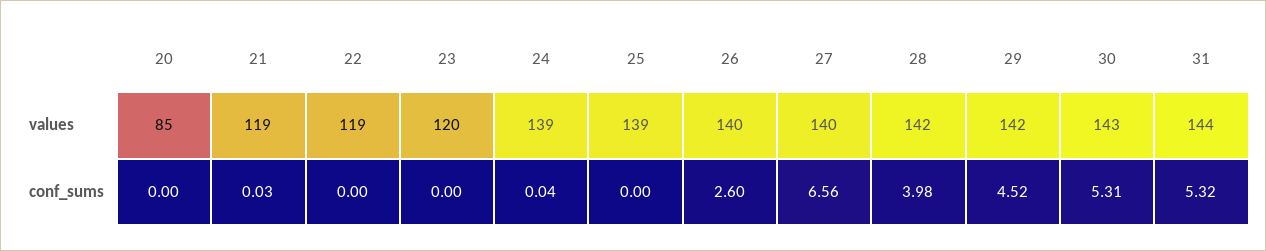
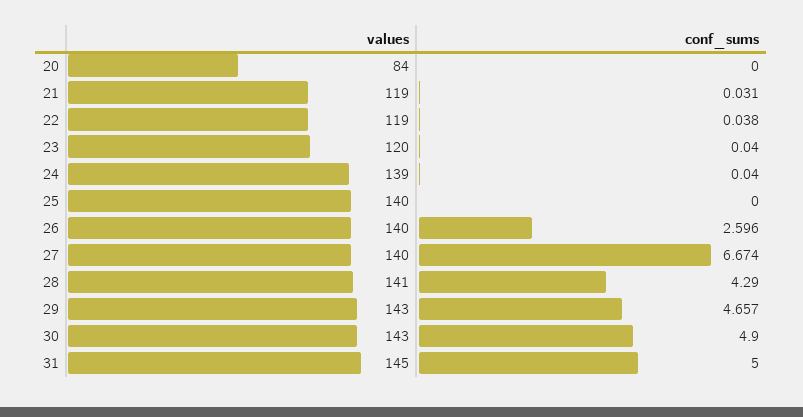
20, values: 85 -> 84
25, values: 139 -> 140
28, values: 142 -> 141
29, values: 142 -> 143
31, values: 144 -> 145
22, conf_sums: 0 -> 0.038
23, conf_sums: 0 -> 0.04
27, conf_sums: 6.56 -> 6.674
28, conf_sums: 3.98 -> 4.29
29, conf_sums: 4.52 -> 4.657
30, conf_sums: 5.31 -> 4.9
31, conf_sums: 5.32 -> 5

